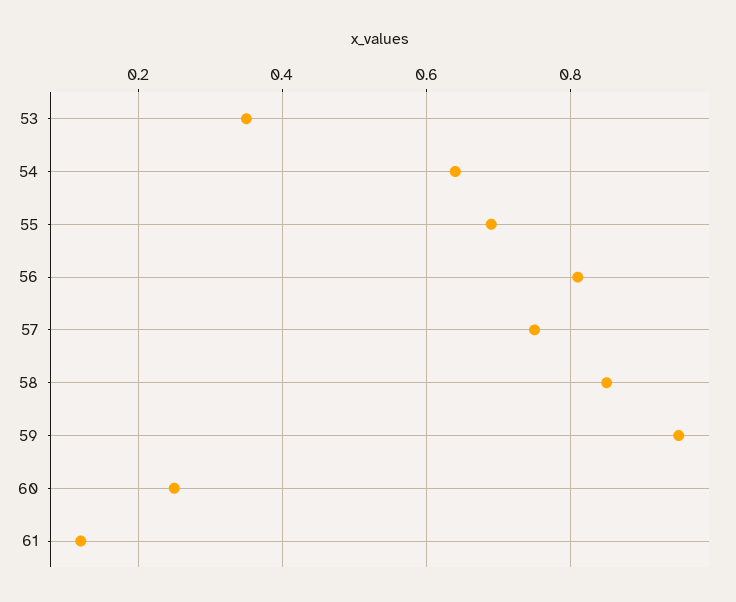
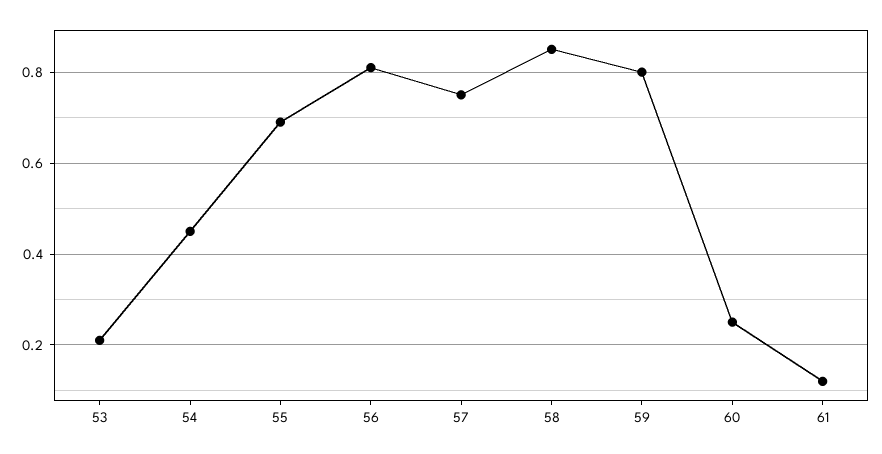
53: 0.35 -> 0.2
54: 0.65 -> 0.45
59: 0.95 -> 0.8

